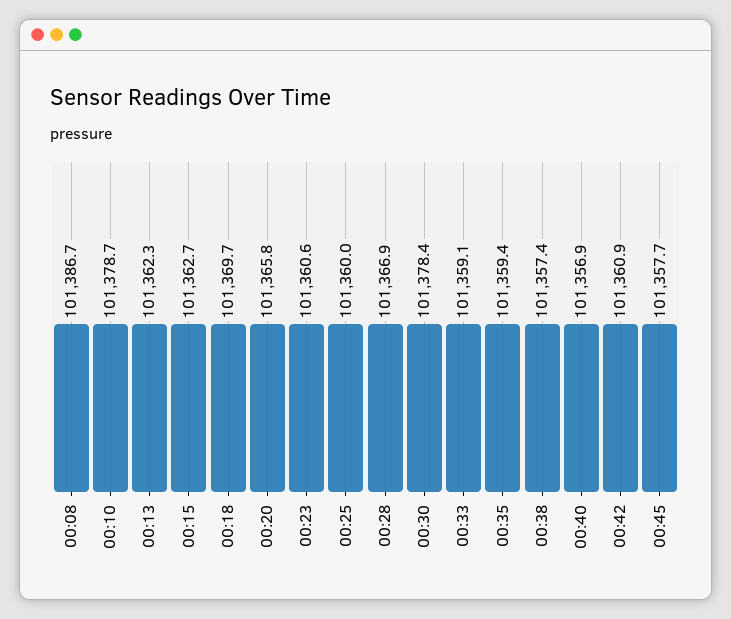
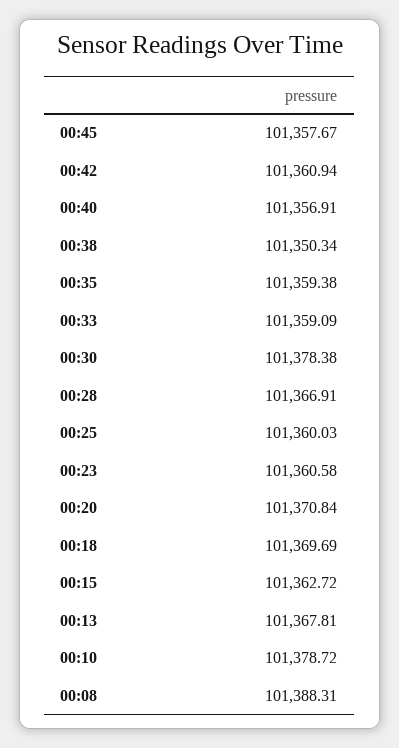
00:08: 101386.7 -> 101388.31
00:13: 101362.3 -> 101367.81
00:20: 101365.8 -> 101370.84
00:38: 101357.4 -> 101350.34

